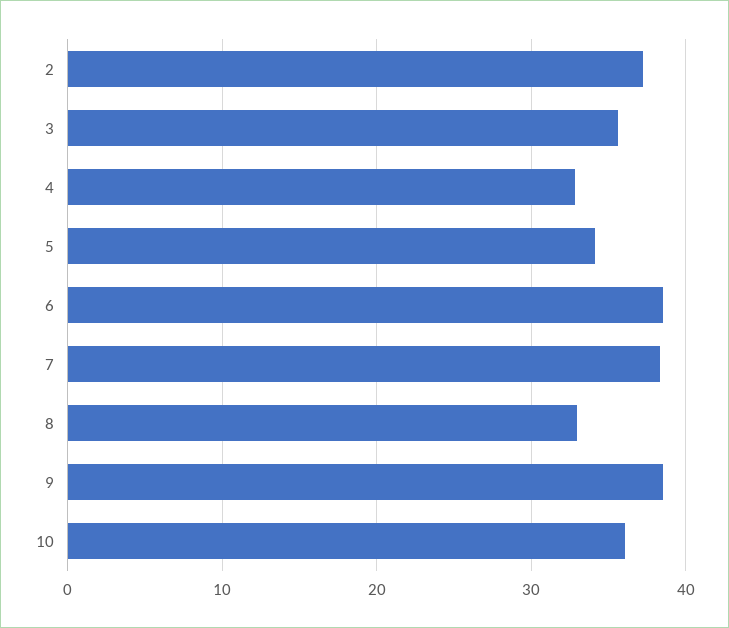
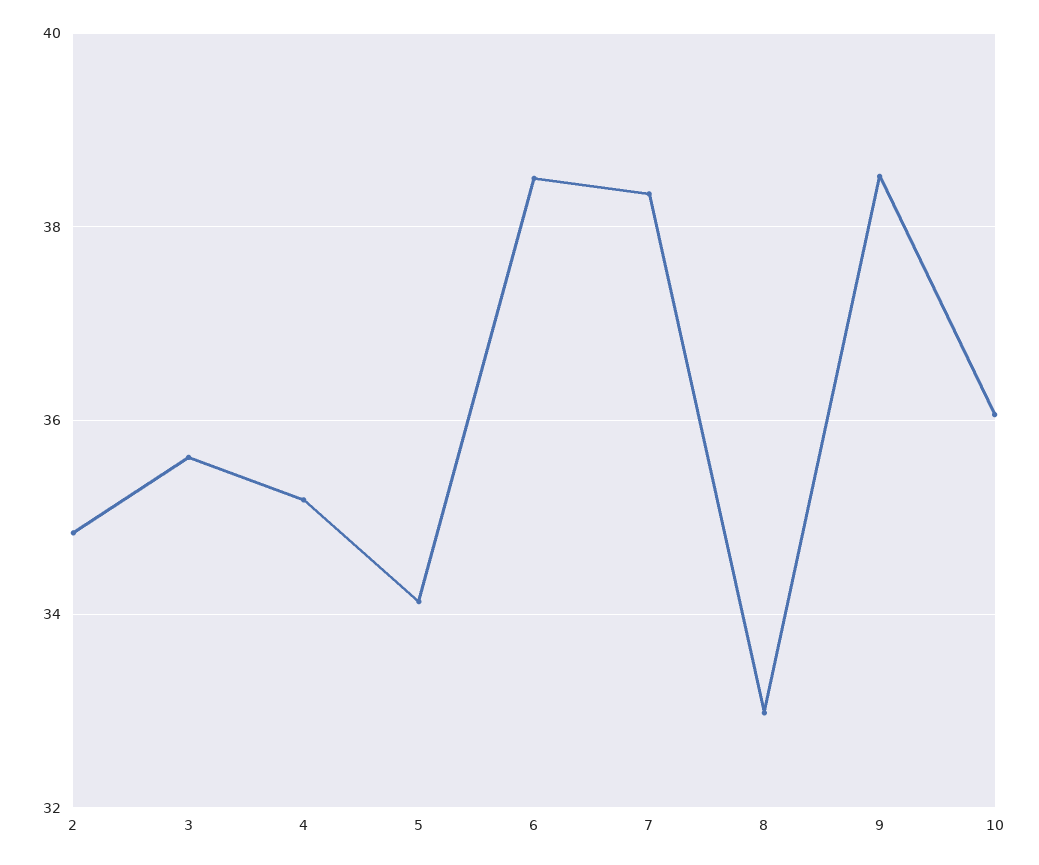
2: 37 -> 34.8
4: 33 -> 35.2

